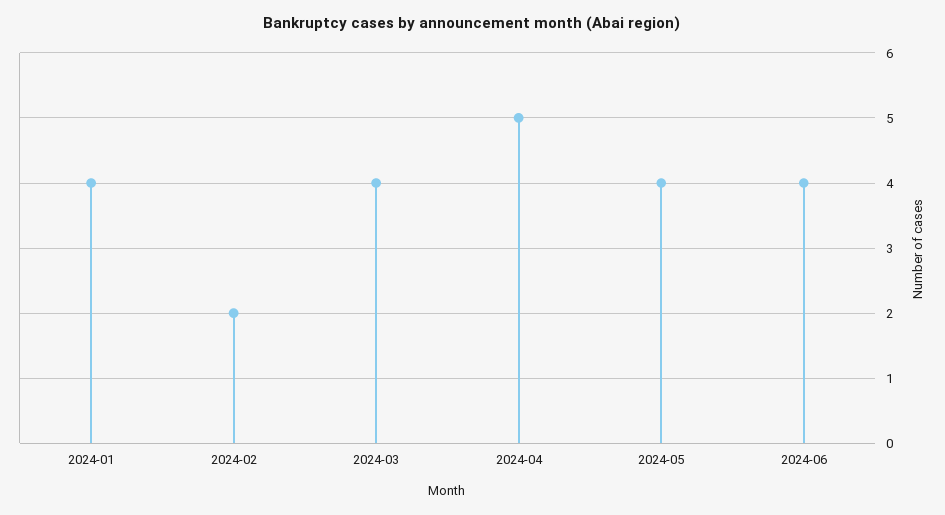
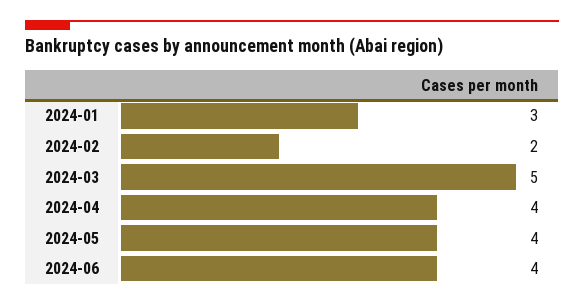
2024-01: 4 -> 3
2024-03: 4 -> 5
2024-04: 5 -> 4

